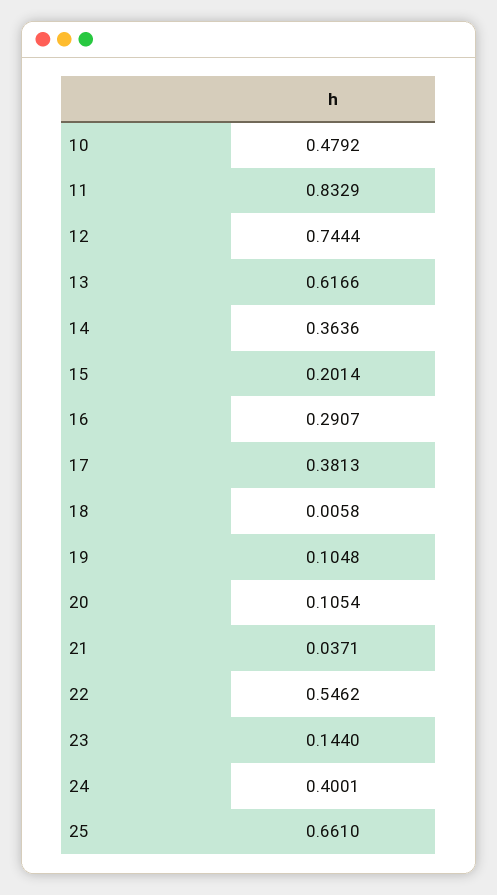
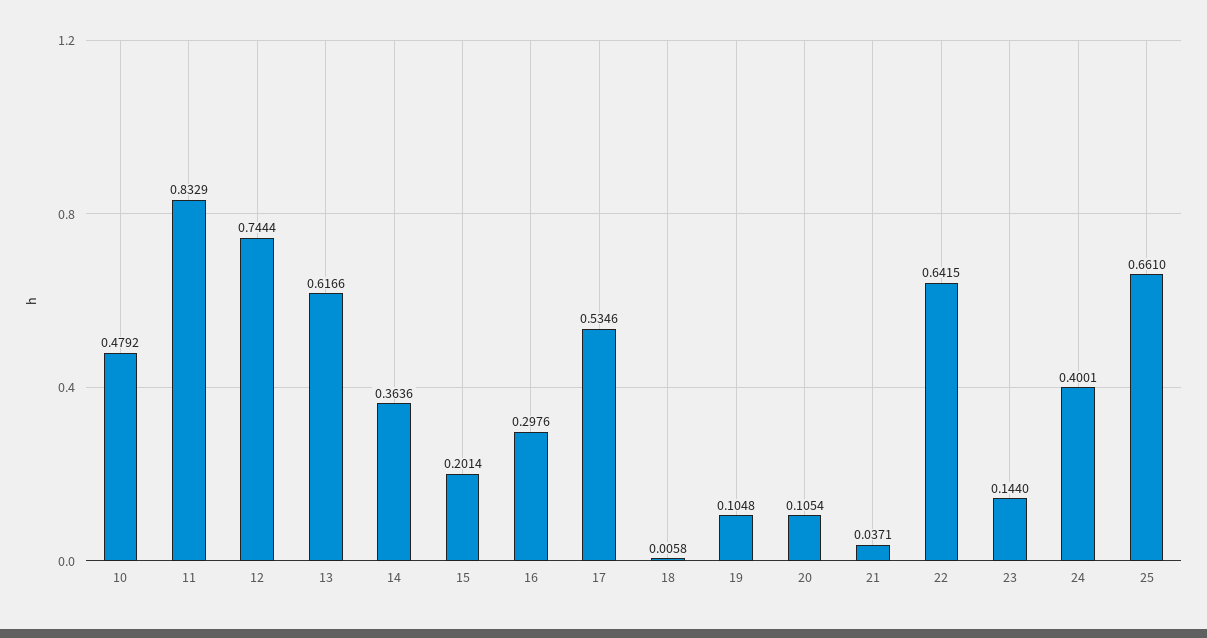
16: 0.2907 -> 0.2976
17: 0.3813 -> 0.5346
22: 0.5462 -> 0.6415

